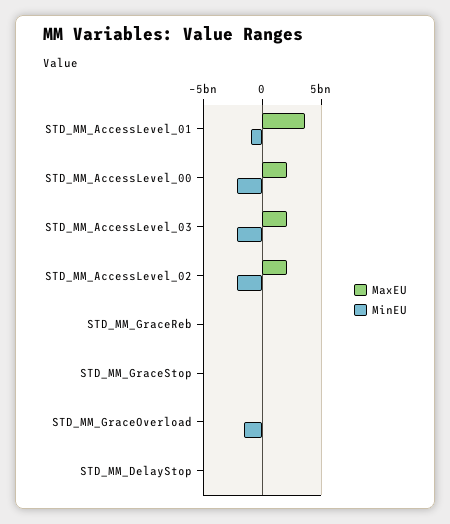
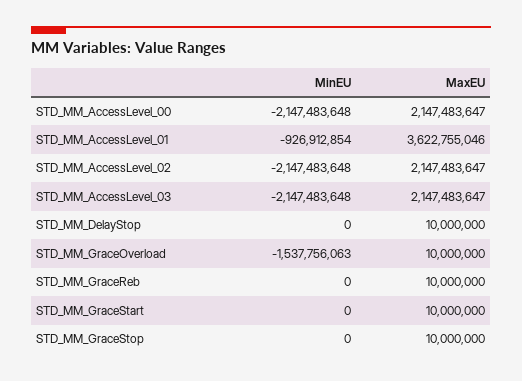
MinEU, STD_MM_GraceStart: none -> 0
MaxEU, STD_MM_GraceStart: none -> 10000000

